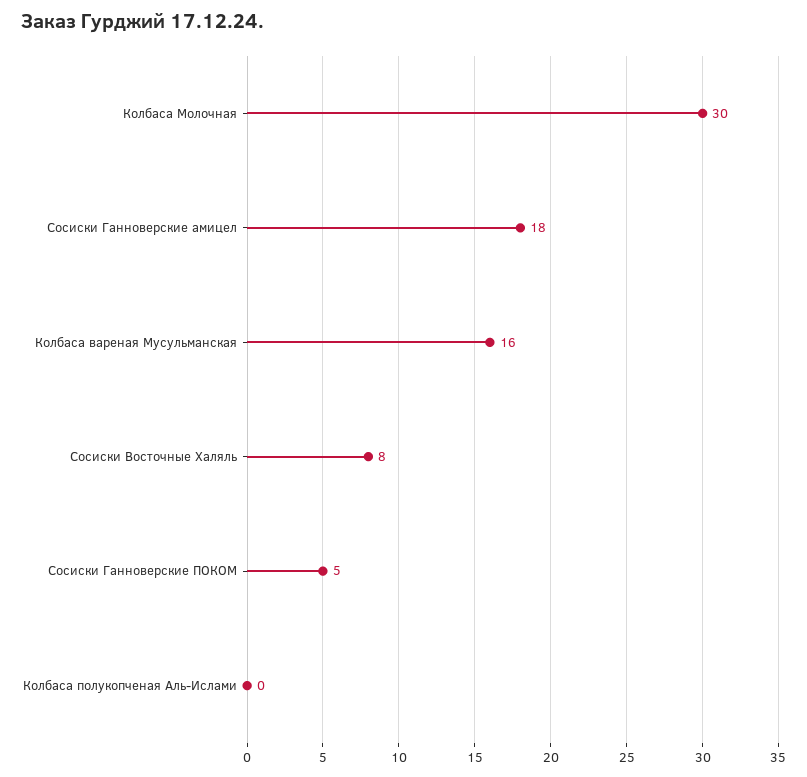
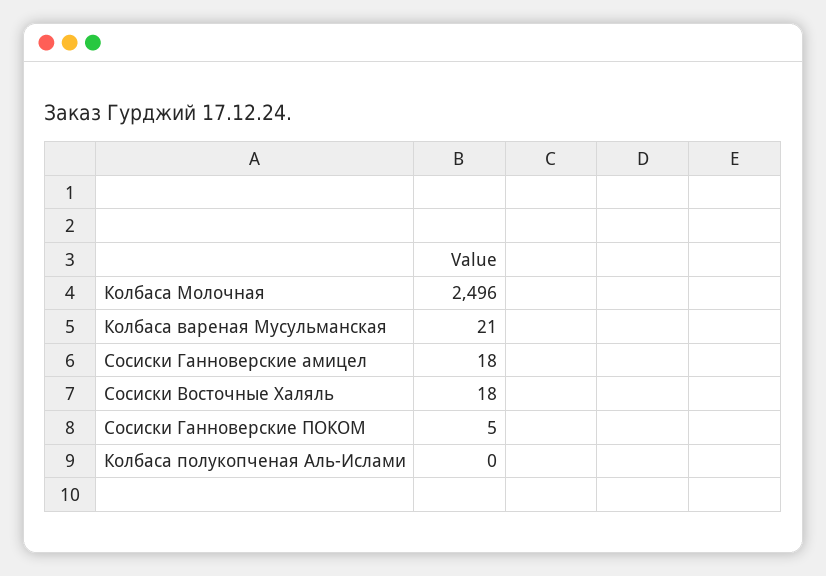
Колбаса Молочная: 30 -> 2496
Колбаса вареная Мусульманская: 16 -> 21
Сосиски Восточные Халяль: 8 -> 18

